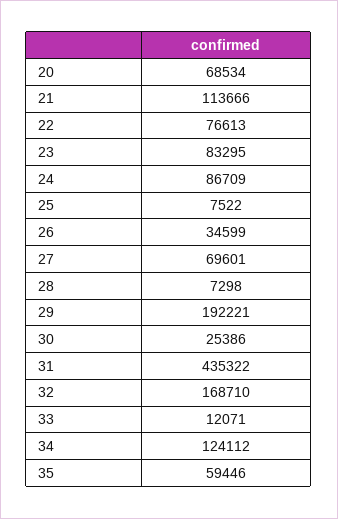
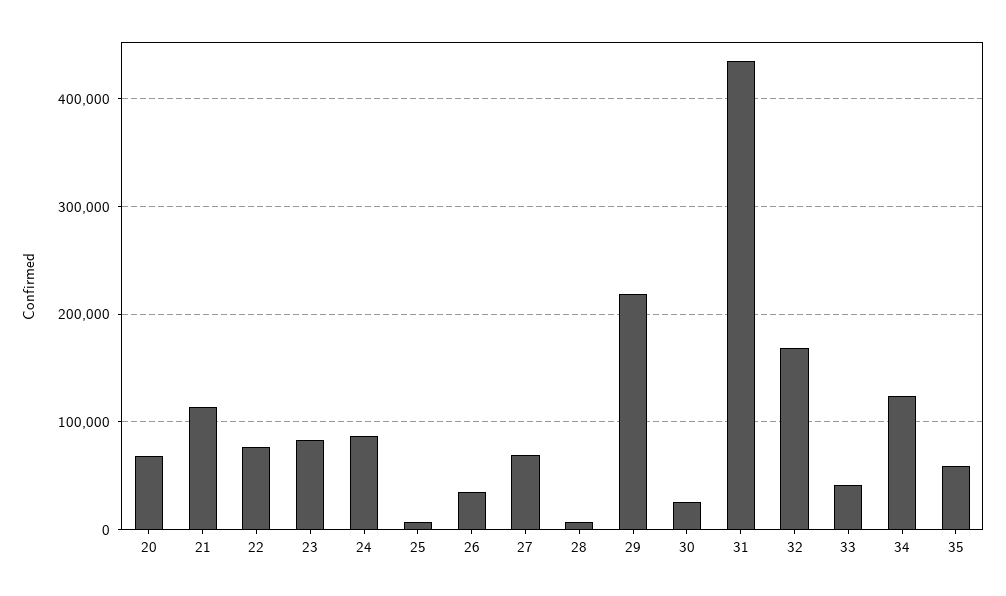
29: 192221 -> 220000
33: 12071 -> 40000

